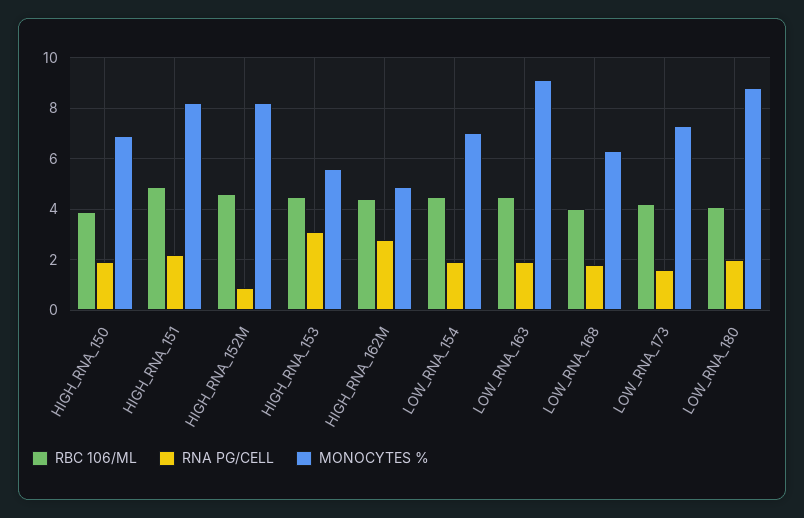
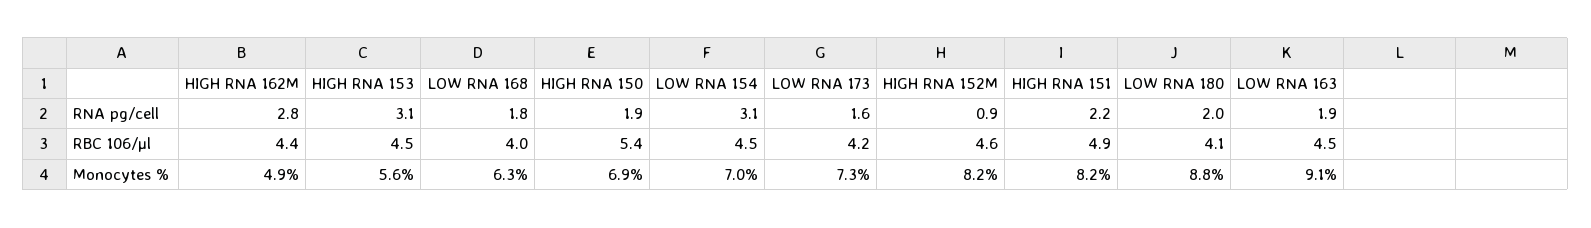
RBC 106/ΜL, HIGH_RNA_150: 4 -> 5.4
RNA PG/CELL, LOW_RNA_154: 2 -> 3.1

